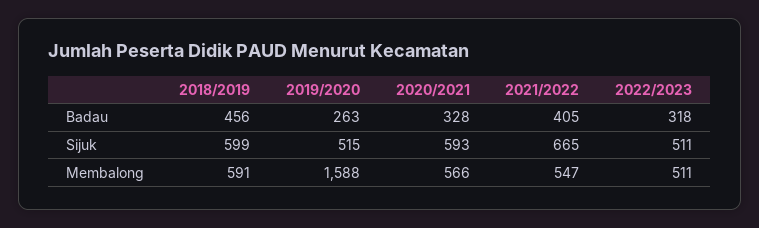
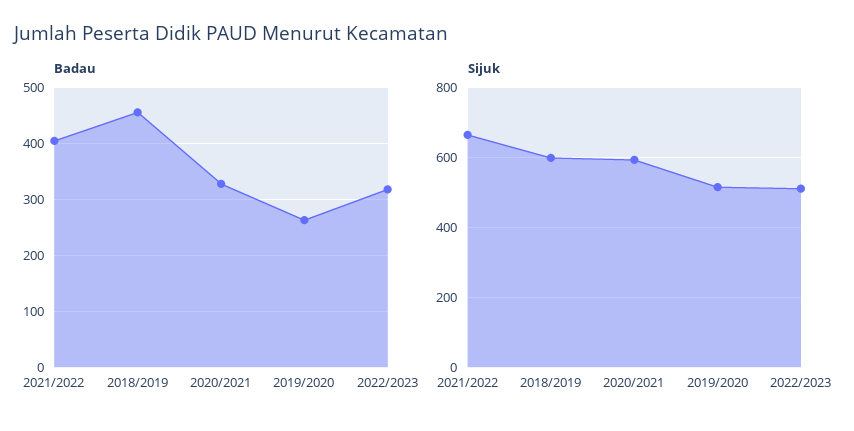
Membalong, 2018/2019: 591 -> none
Membalong, 2019/2020: 1588 -> none
Membalong, 2020/2021: 566 -> none
Membalong, 2021/2022: 547 -> none
Membalong, 2022/2023: 511 -> none

